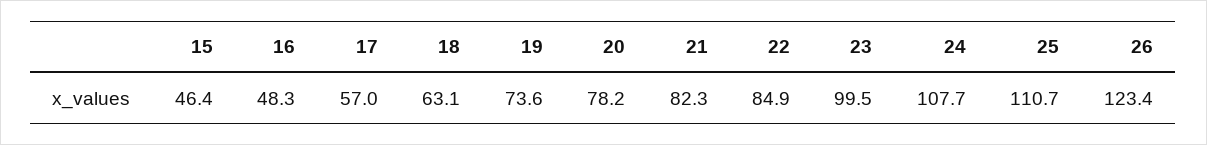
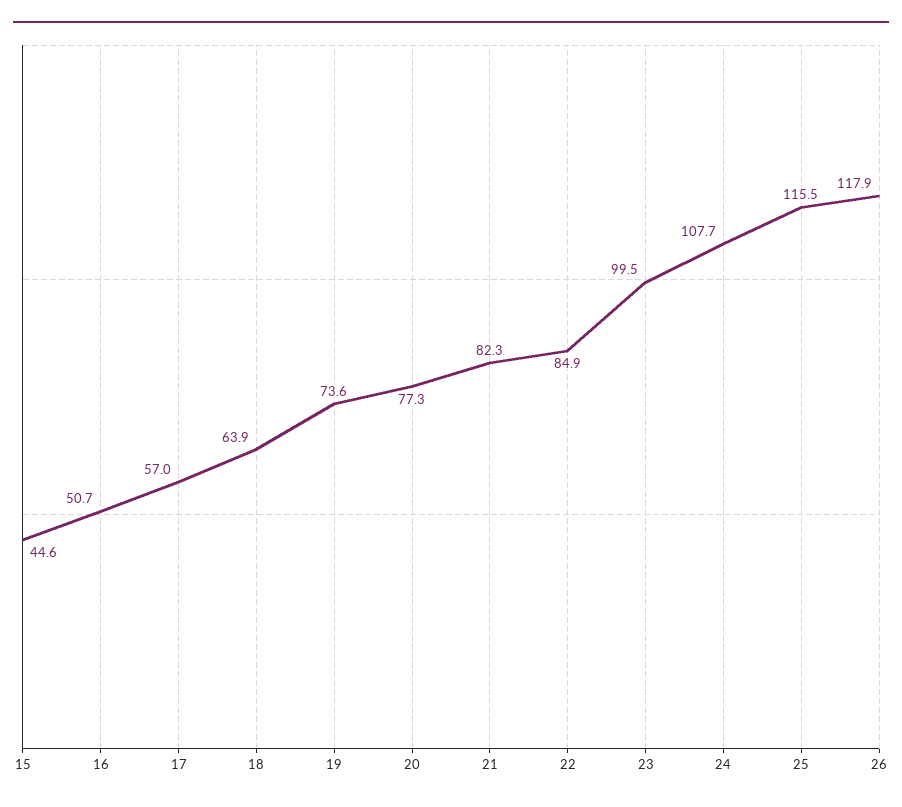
15: 46.4 -> 44.6
16: 48.3 -> 50.7
18: 63.1 -> 63.9
20: 78.2 -> 77.3
25: 110.7 -> 115.5
26: 123.4 -> 117.9

